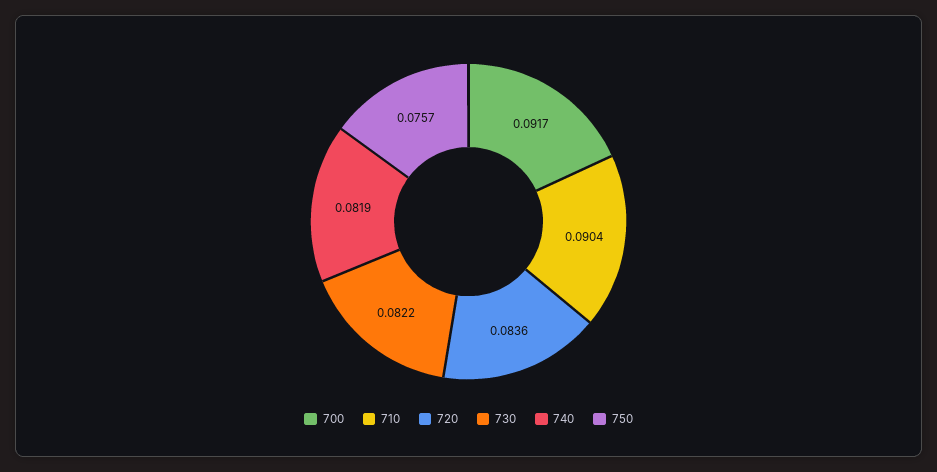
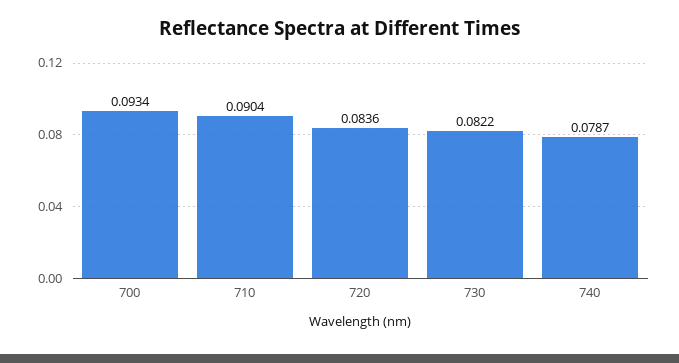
700: 0.0917 -> 0.0934
740: 0.0819 -> 0.0787
750: 0.0757 -> none

